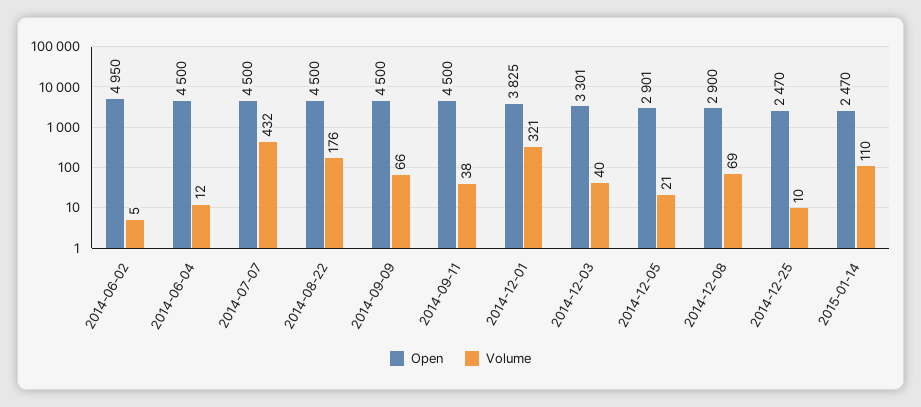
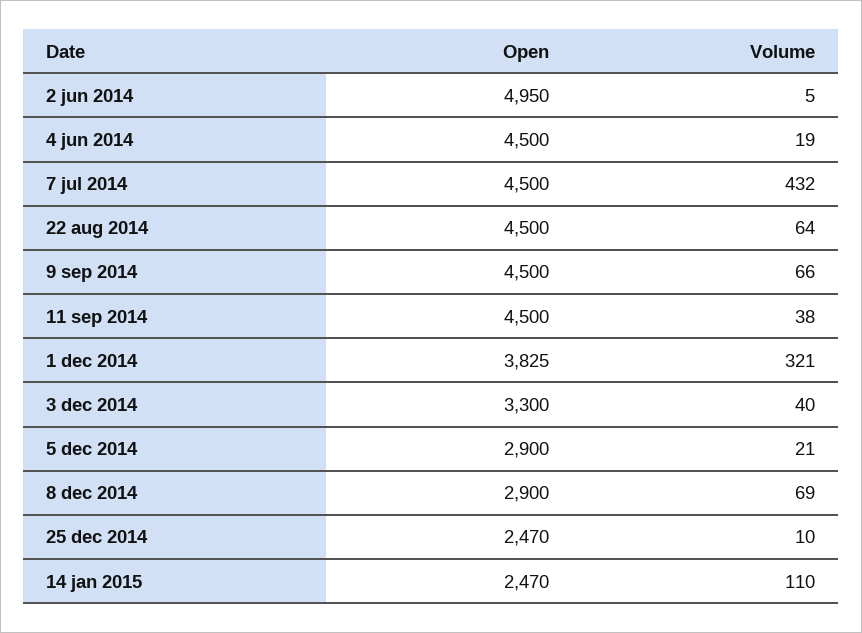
Volume, 2014-06-04: 12 -> 19
Volume, 2014-08-22: 176 -> 64
Open, 2014-12-03: 3301 -> 3300
Open, 2014-12-05: 2901 -> 2900

